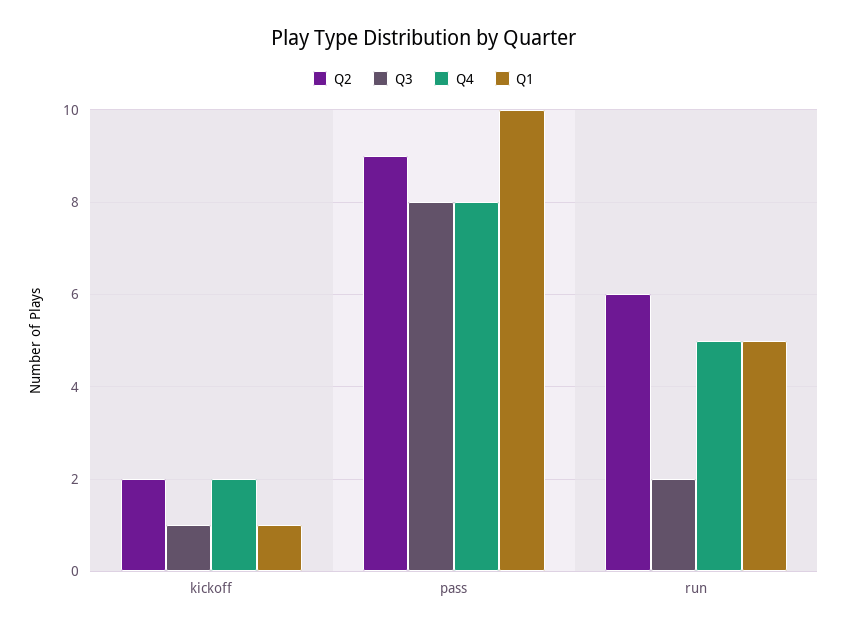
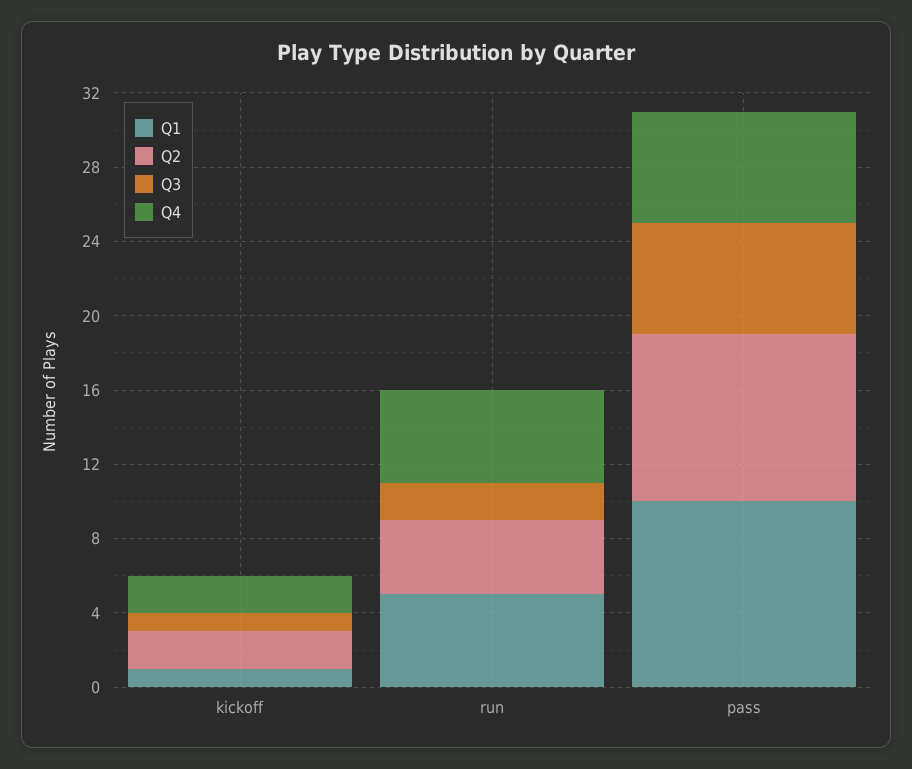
Q3, pass: 8 -> 6
Q4, pass: 8 -> 6
Q2, run: 6 -> 4

